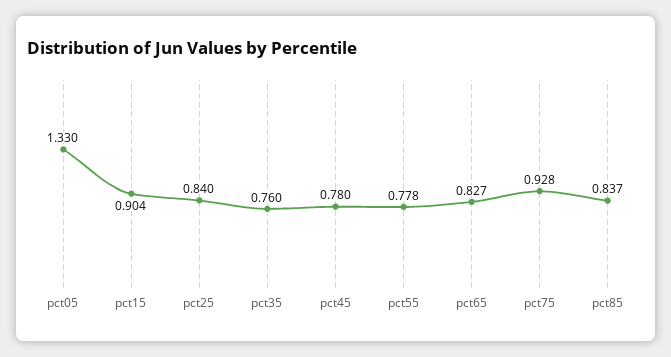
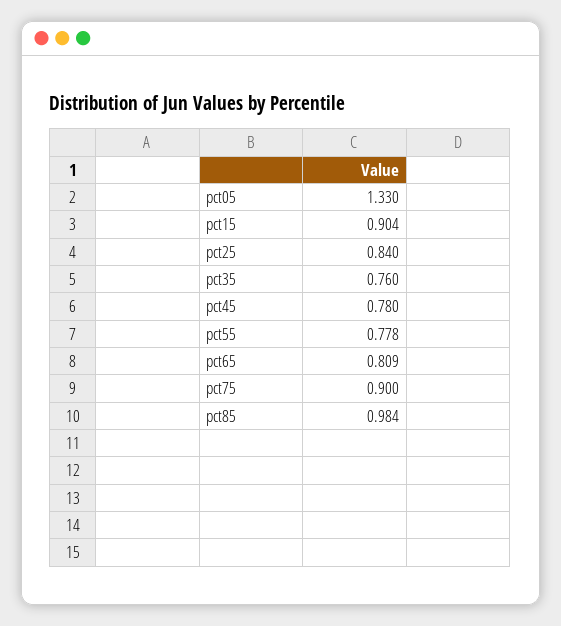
pct65: 0.827 -> 0.809
pct75: 0.928 -> 0.9
pct85: 0.837 -> 0.984

